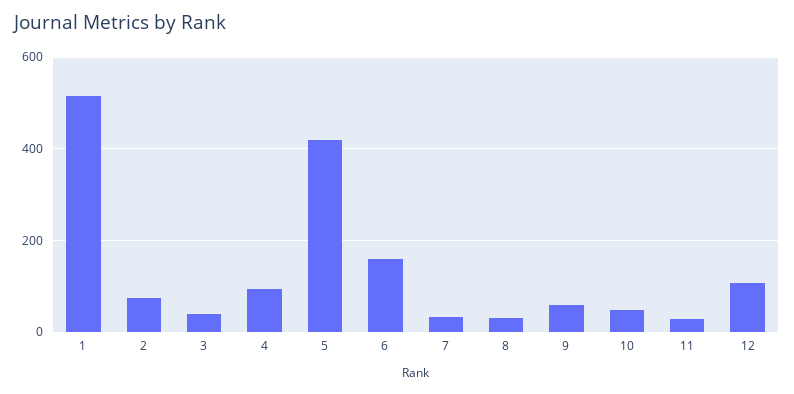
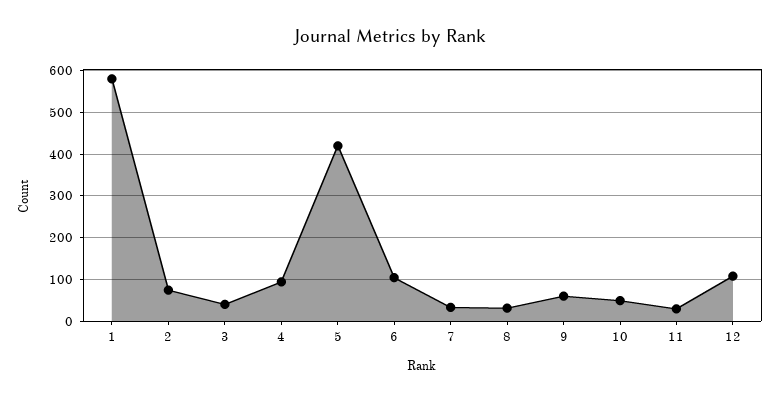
1: 520 -> 580
6: 160 -> 100

